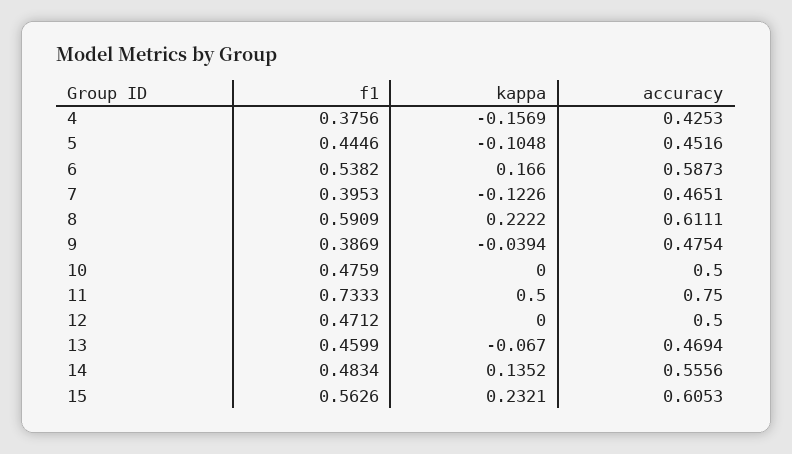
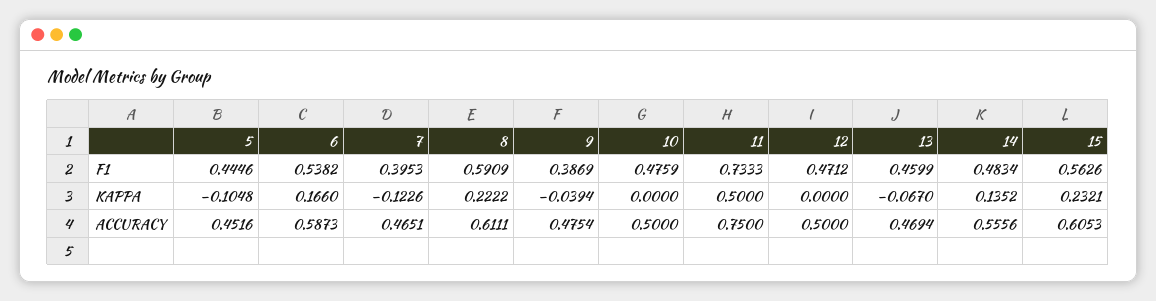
f1, 4: 0.3756 -> none
kappa, 4: -0.1569 -> none
accuracy, 4: 0.4253 -> none

